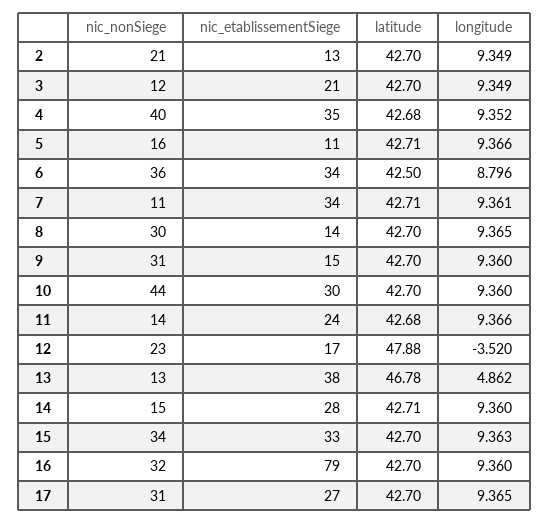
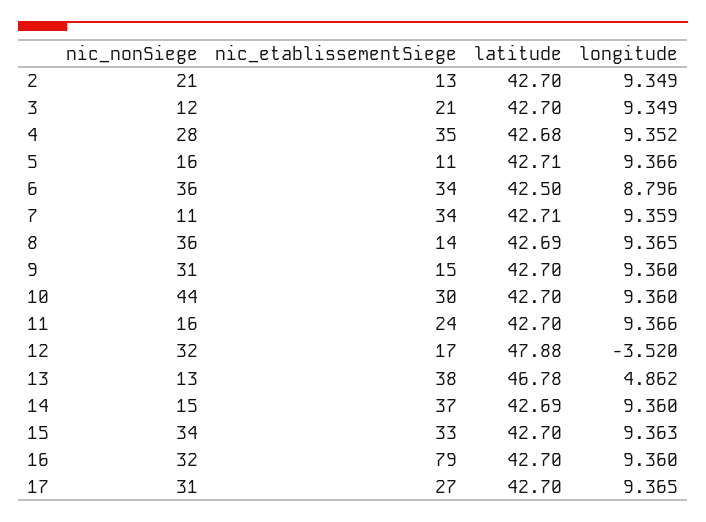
nic_nonSiege, 4: 40 -> 28
longitude, 7: 9.361 -> 9.359
nic_nonSiege, 8: 30 -> 36
latitude, 8: 42.7 -> 42.69
nic_nonSiege, 11: 14 -> 16
latitude, 11: 42.68 -> 42.7
nic_nonSiege, 12: 23 -> 32
nic_etablissementSiege, 14: 28 -> 37
latitude, 14: 42.71 -> 42.69

